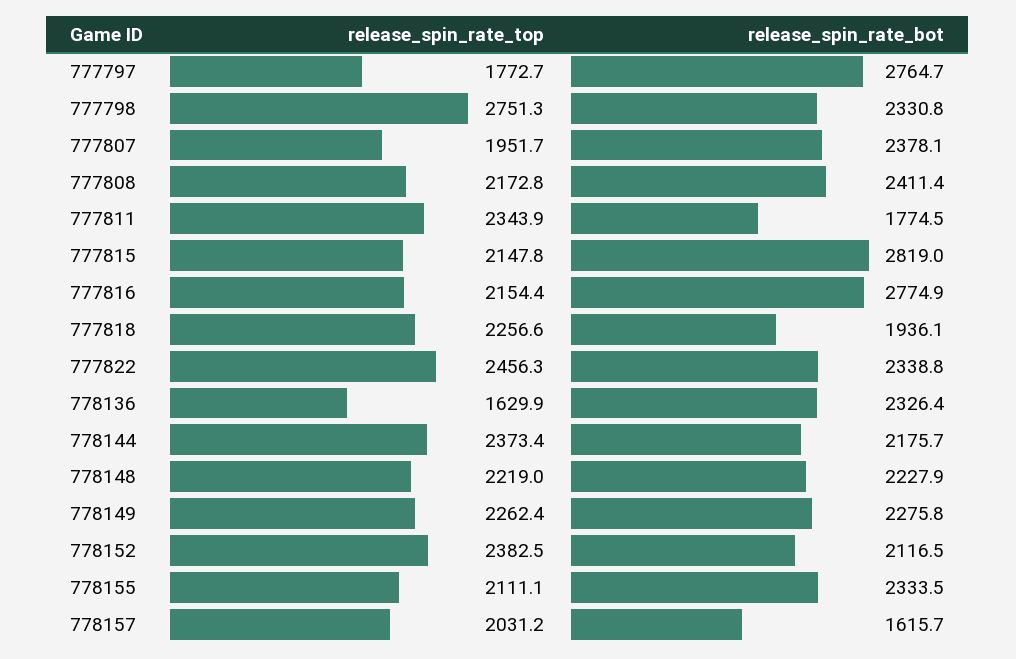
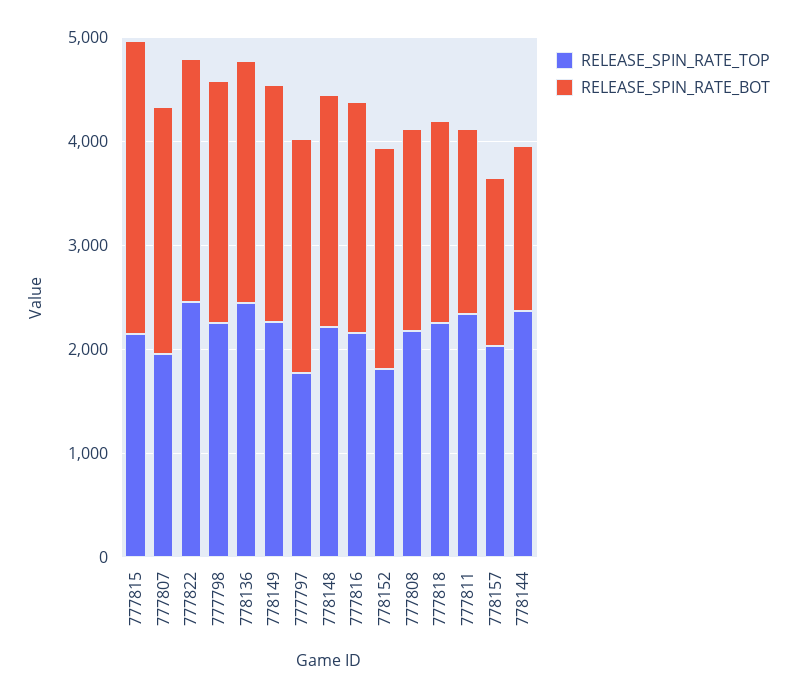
release_spin_rate_bot, 777797: 2764.7 -> 2200
release_spin_rate_top, 777798: 2751.3 -> 2200
release_spin_rate_bot, 777808: 2411.4 -> 2000
release_spin_rate_bot, 777816: 2774.9 -> 2200
release_spin_rate_top, 778136: 1629.9 -> 2400
release_spin_rate_bot, 778144: 2175.7 -> 1600
release_spin_rate_top, 778152: 2382.5 -> 1800
release_spin_rate_top, 778155: 2111.1 -> none
release_spin_rate_bot, 778155: 2333.5 -> none

